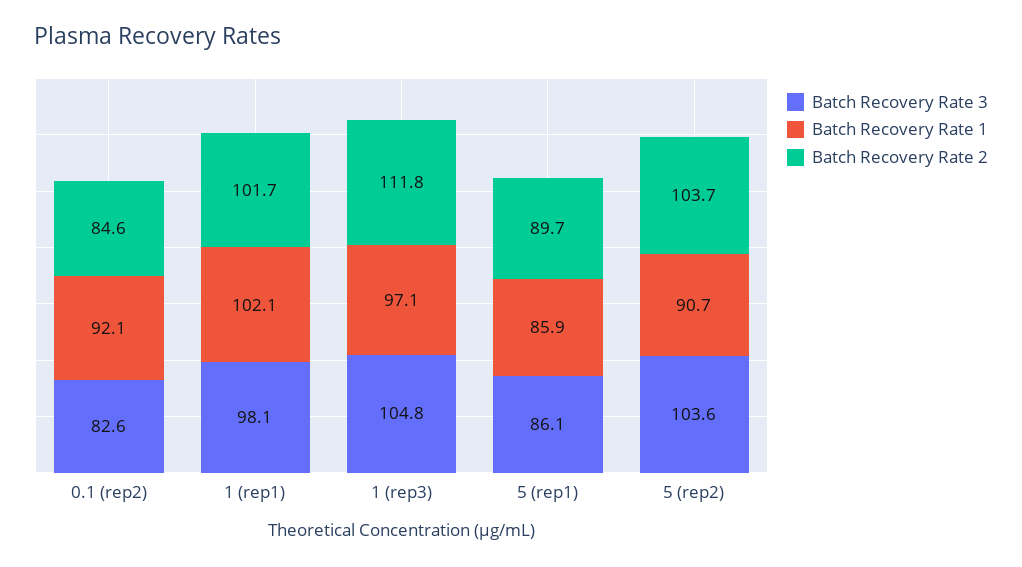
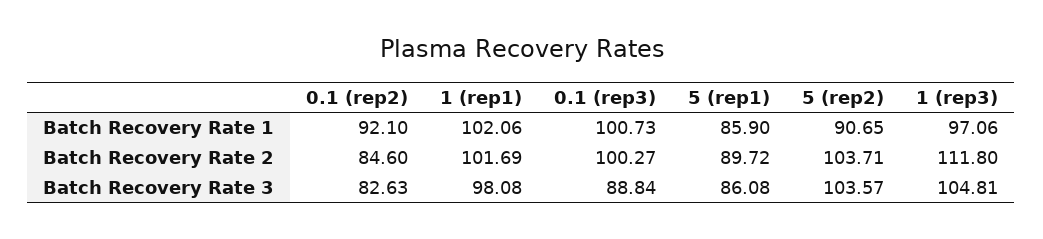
Batch Recovery Rate 1, 0.1 (rep3): none -> 100.73
Batch Recovery Rate 2, 0.1 (rep3): none -> 100.27
Batch Recovery Rate 3, 0.1 (rep3): none -> 88.84

